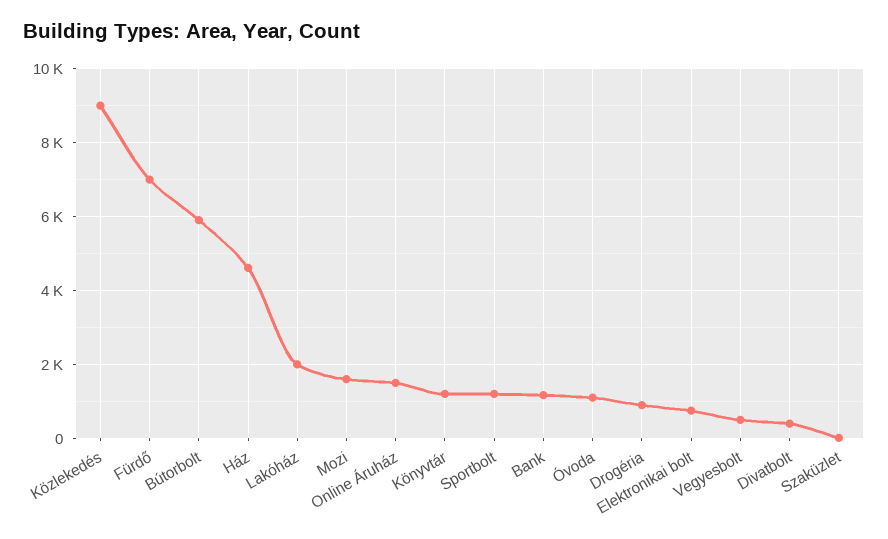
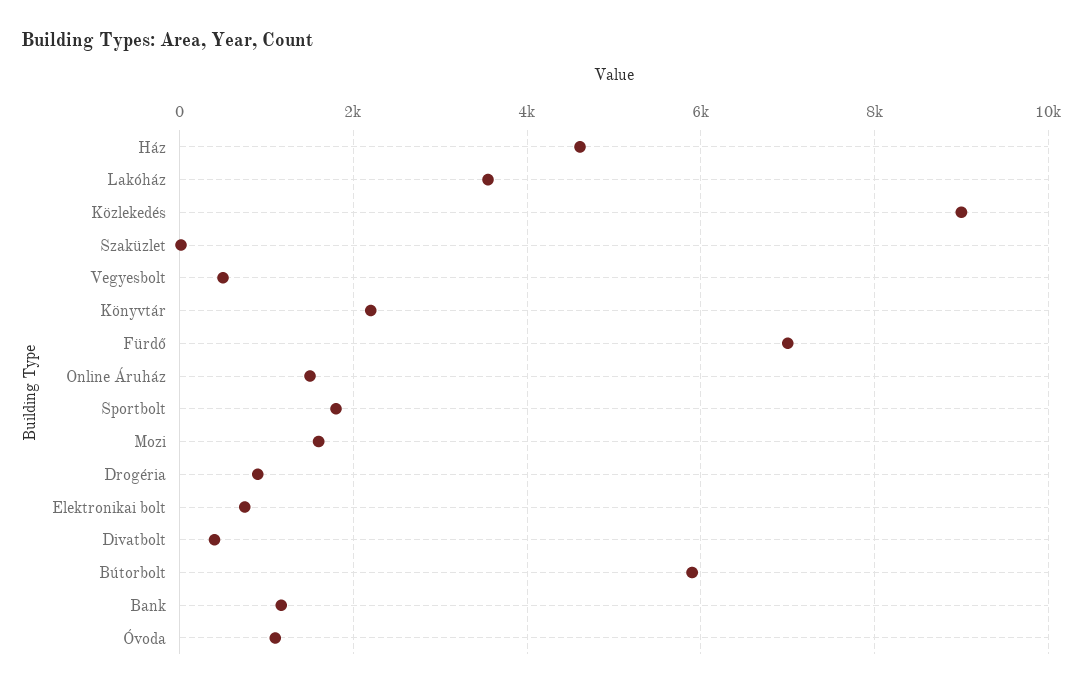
Lakóház: 2000 -> 3600
Könyvtár: 1200 -> 2200
Sportbolt: 1200 -> 1800

